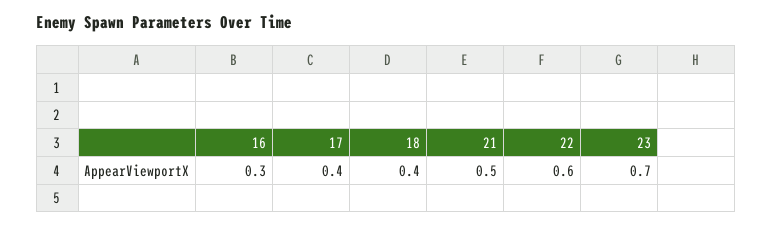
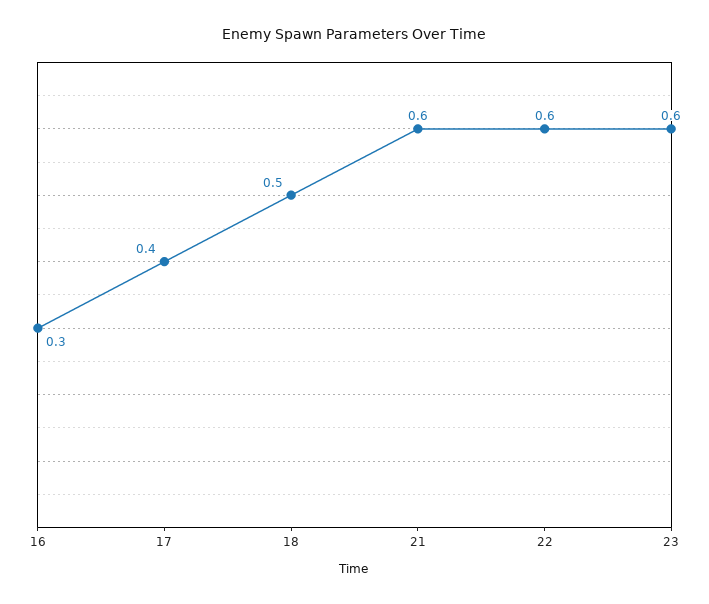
18: 0.4 -> 0.5
21: 0.5 -> 0.6
23: 0.7 -> 0.6

